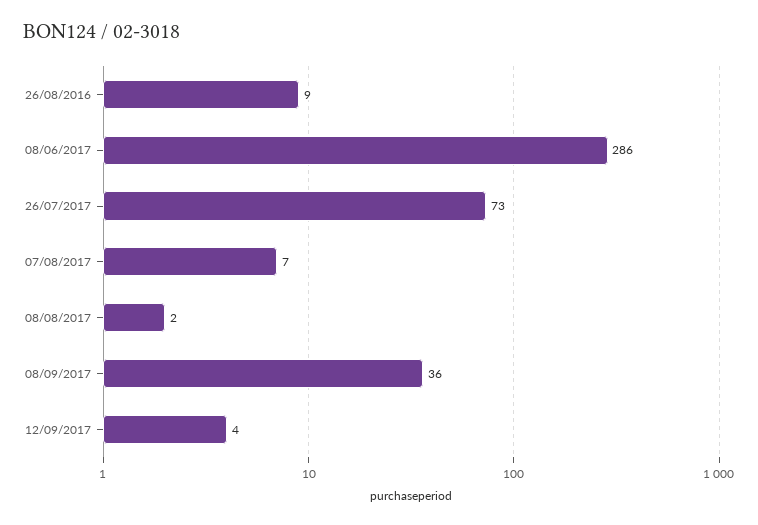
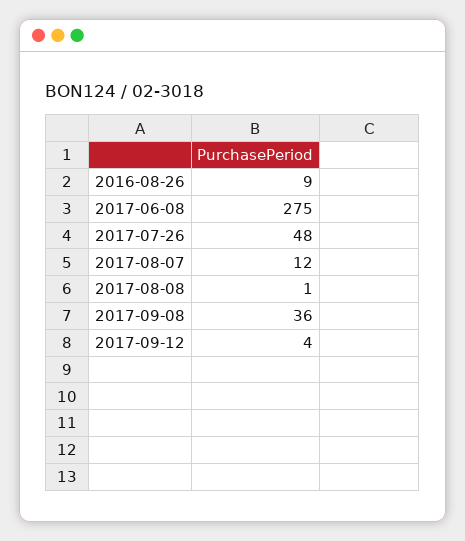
08/06/2017: 286 -> 275
26/07/2017: 73 -> 48
07/08/2017: 7 -> 12
08/08/2017: 2 -> 1

